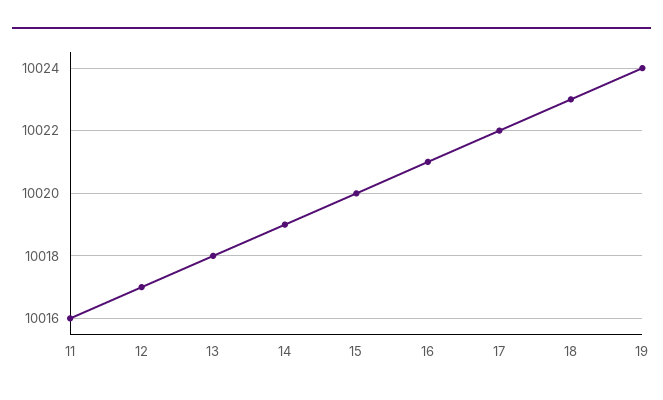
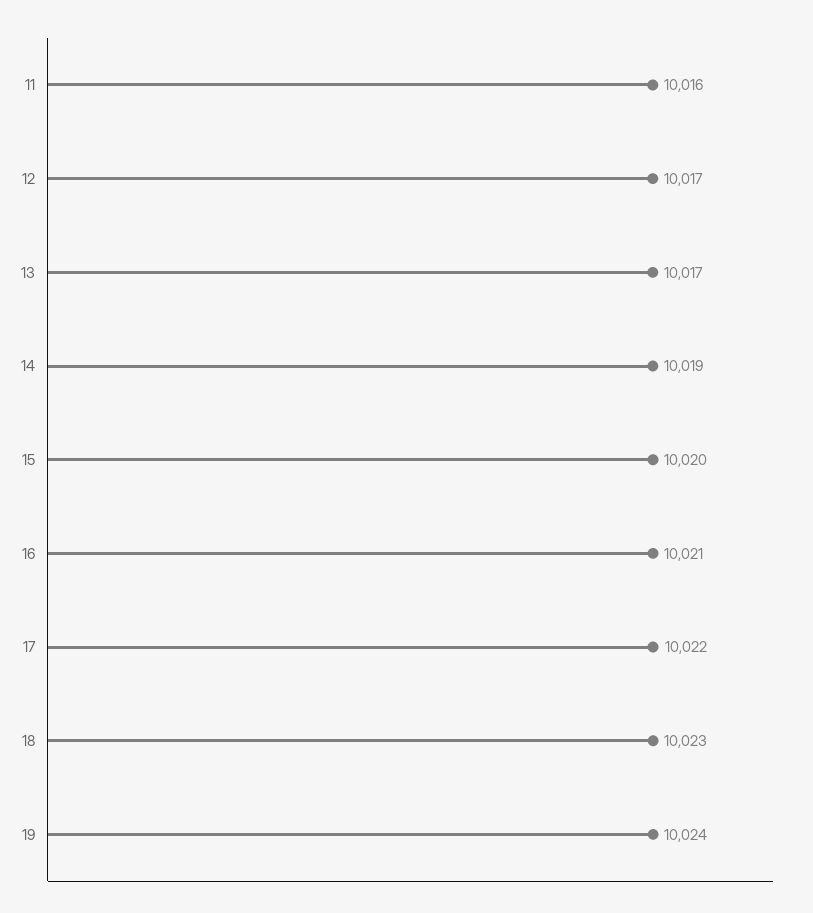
13: 10018 -> 10017

